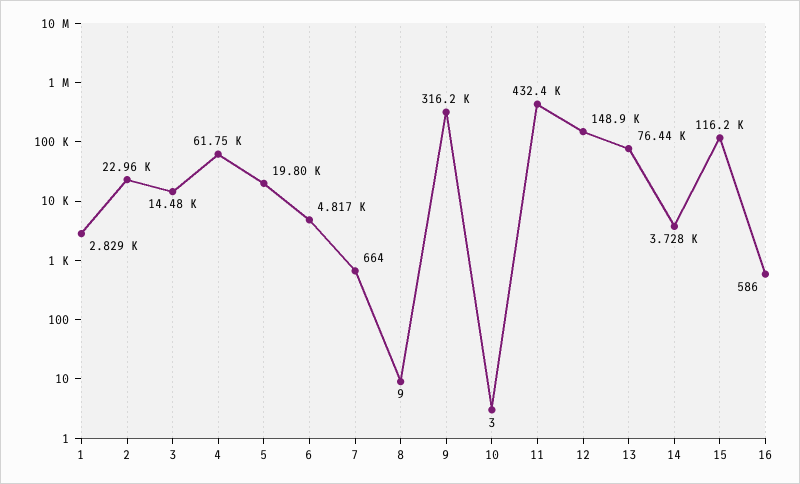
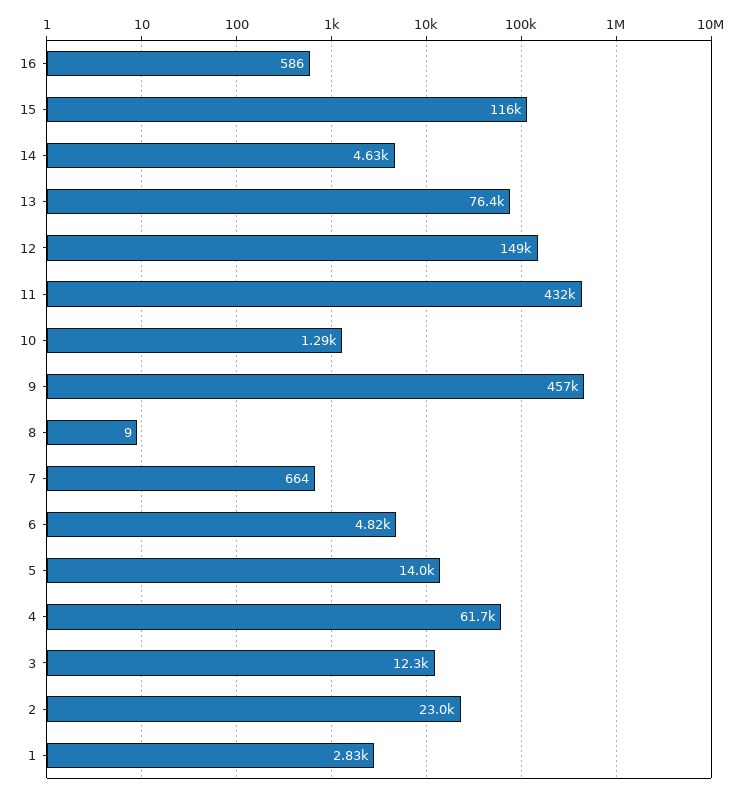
3: 14480 -> 12300
5: 19800 -> 14000
9: 316200 -> 457000
10: 3 -> 1290
14: 3728 -> 4630

